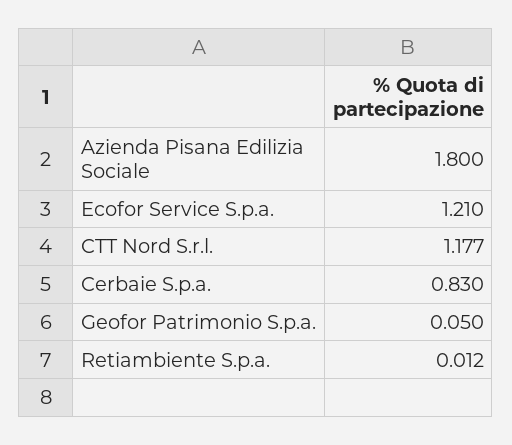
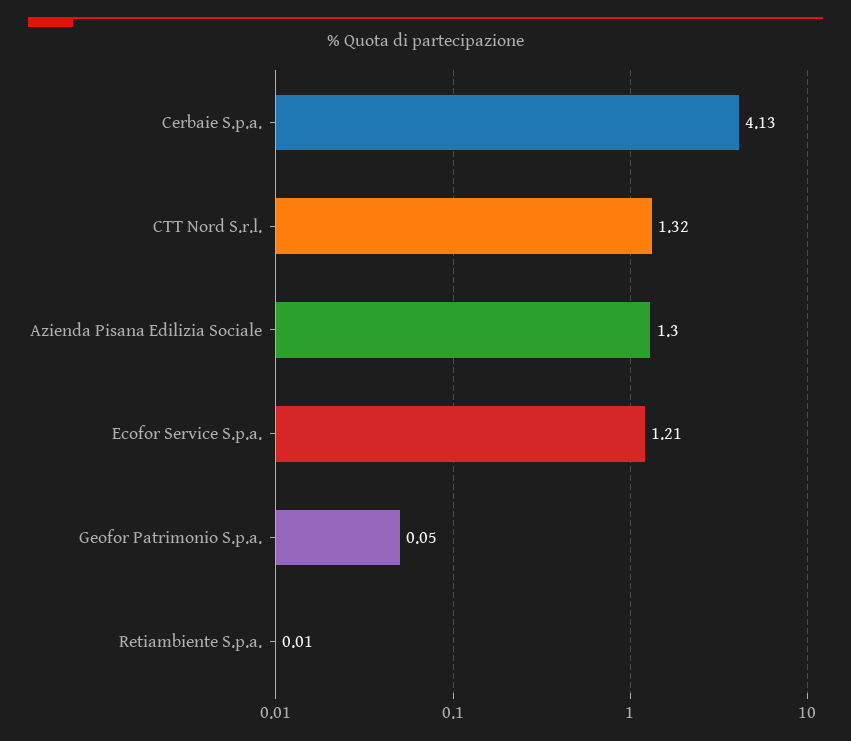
Azienda Pisana Edilizia Sociale: 1.8 -> 1.3
CTT Nord S.r.l.: 1.177 -> 1.32
Cerbaie S.p.a.: 0.83 -> 4.13

